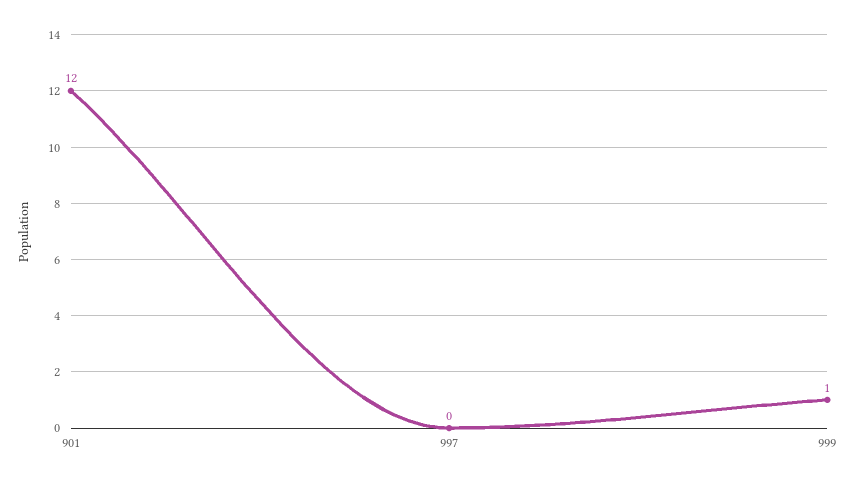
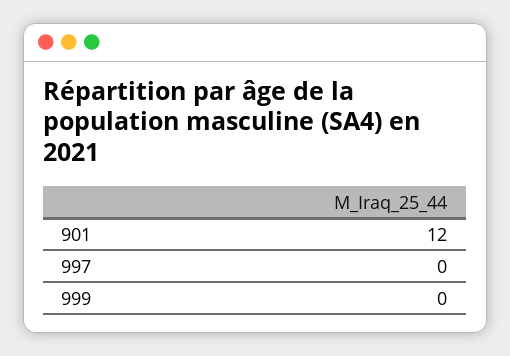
999: 1 -> 0

